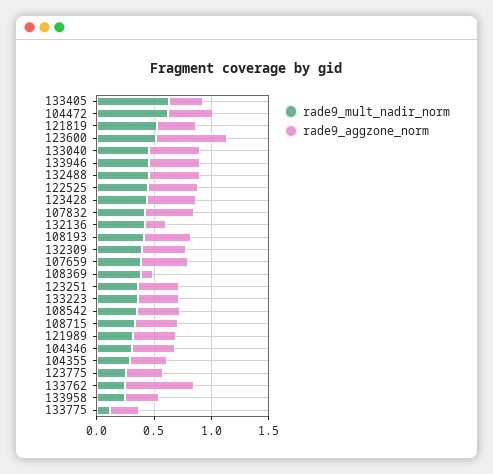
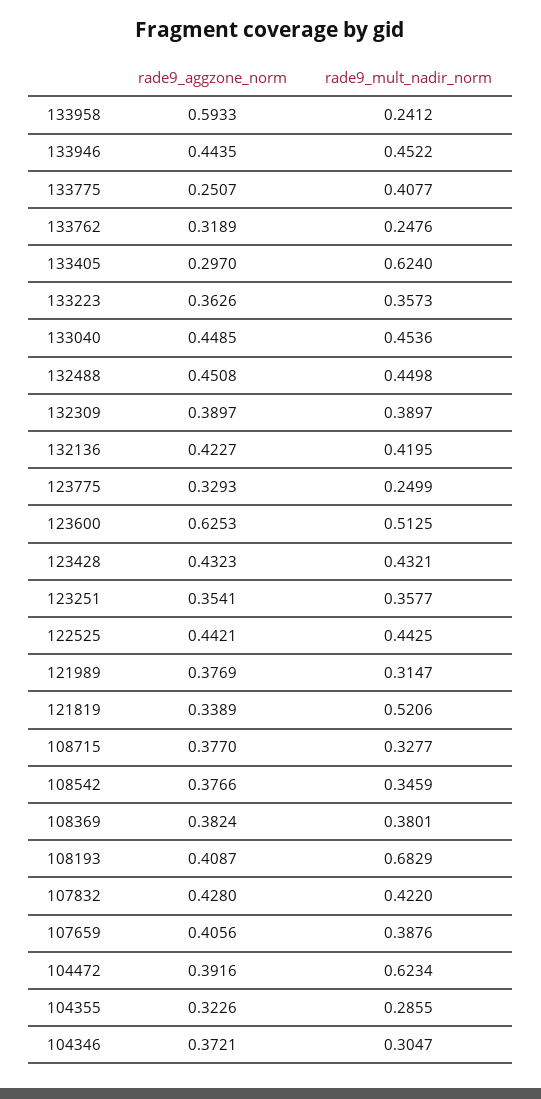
rade9_aggzone_norm, 132136: 0.2 -> 0.4227
rade9_mult_nadir_norm, 108193: 0.4 -> 0.6829
rade9_aggzone_norm, 108369: 0.1 -> 0.3824
rade9_aggzone_norm, 133762: 0.6 -> 0.3189
rade9_aggzone_norm, 133958: 0.3 -> 0.5933
rade9_mult_nadir_norm, 133775: 0.1 -> 0.4077

